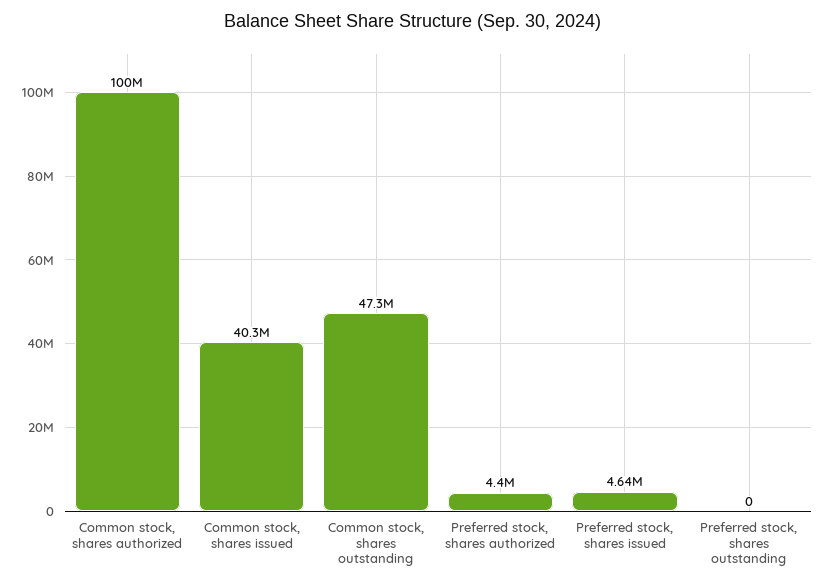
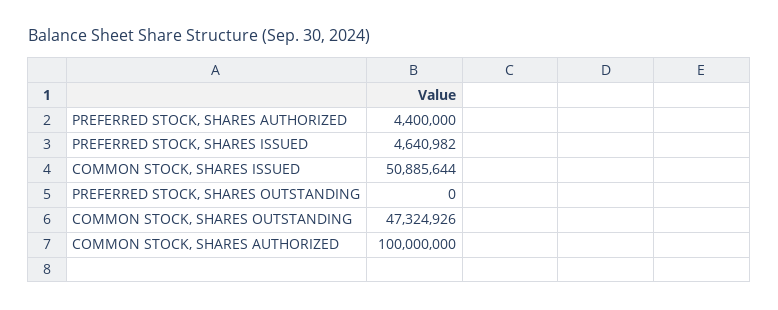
Common stock, shares issued: 40300000 -> 50885644

